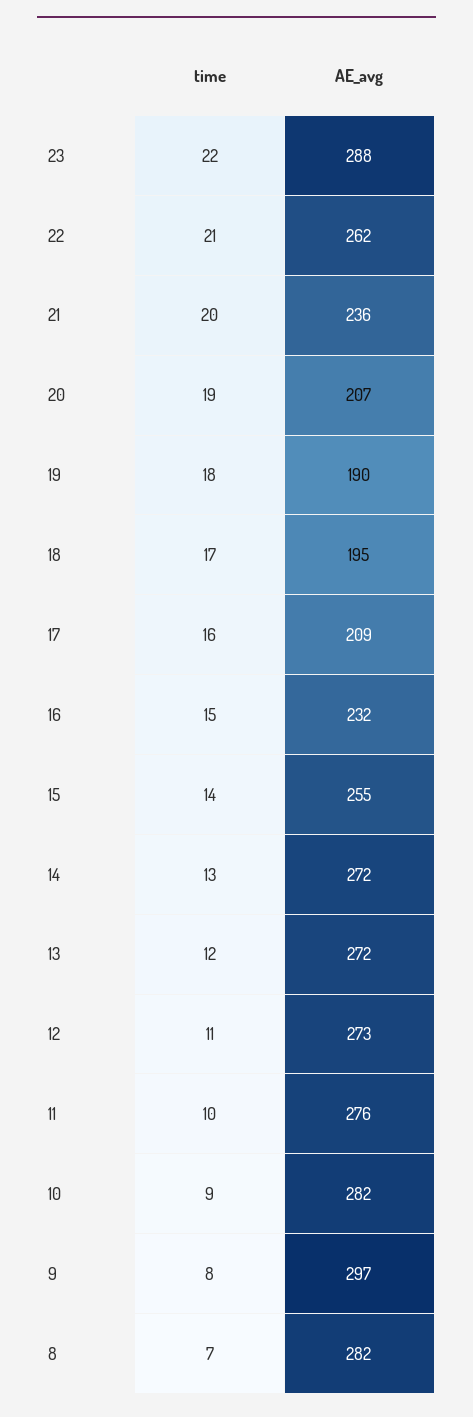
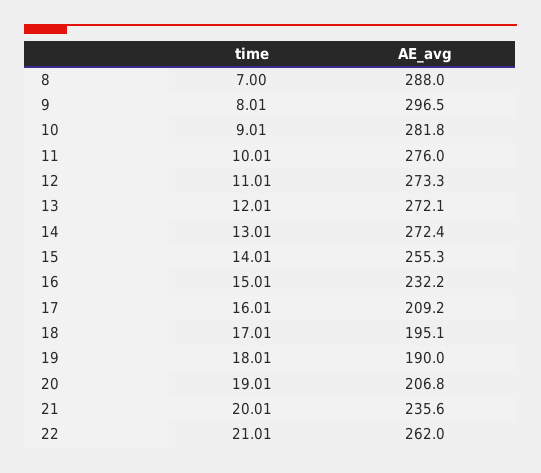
time, 23: 22 -> none
AE_avg, 23: 288 -> none
AE_avg, 8: 282 -> 288

